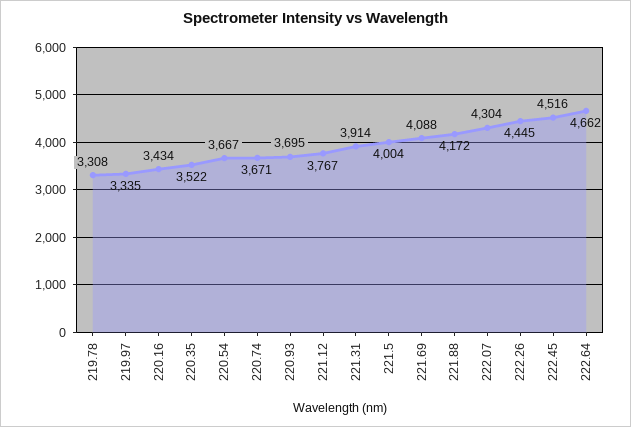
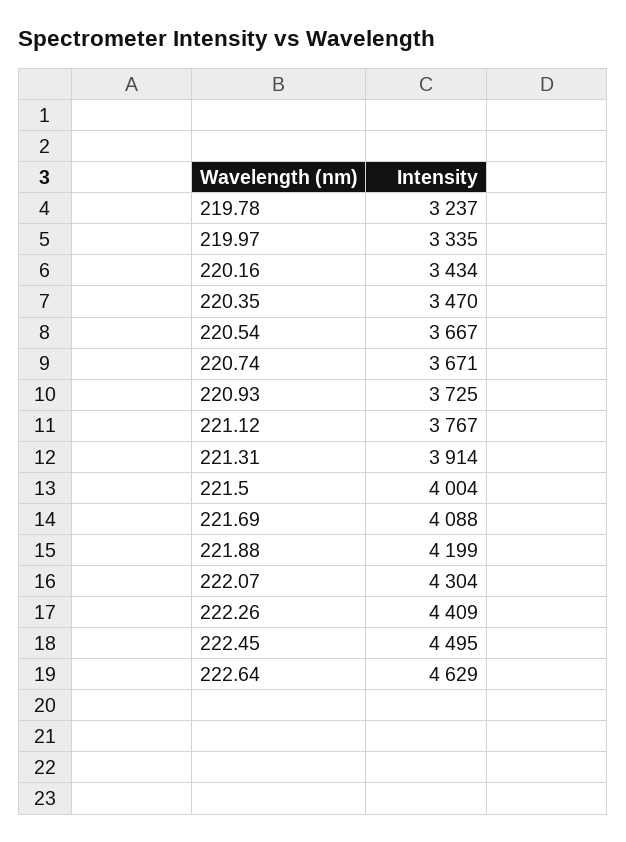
219.78: 3308 -> 3237
220.35: 3522 -> 3470
220.93: 3695 -> 3725
221.88: 4172 -> 4199
222.26: 4445 -> 4409
222.45: 4516 -> 4495
222.64: 4662 -> 4629

